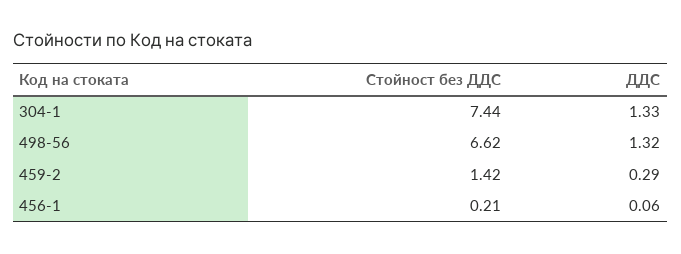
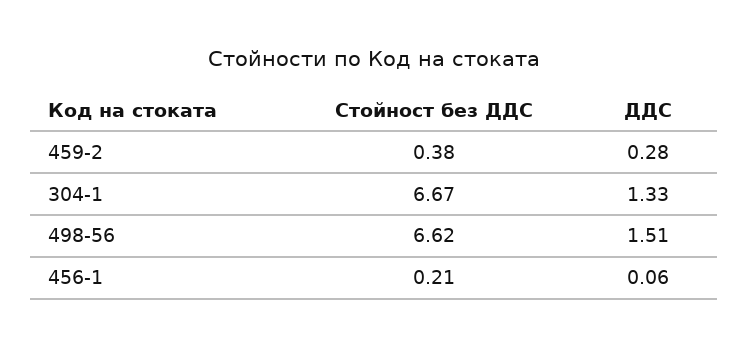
Стойност без ДДС, 304-1: 7.44 -> 6.67
ДДС, 498-56: 1.32 -> 1.51
Стойност без ДДС, 459-2: 1.42 -> 0.38
ДДС, 459-2: 0.29 -> 0.28

